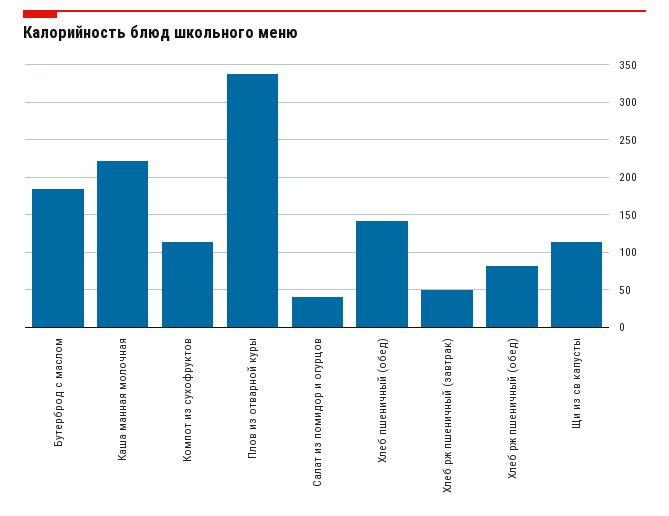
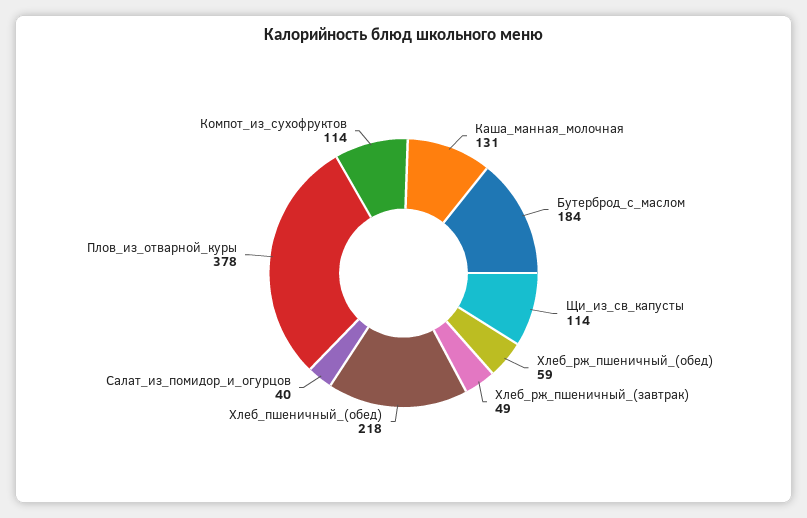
Каша манная молочная: 220 -> 131
Плов из отварной куры: 340 -> 378
Хлеб пшеничный (обед): 140 -> 218
Хлеб рж пшеничный (обед): 80 -> 59

